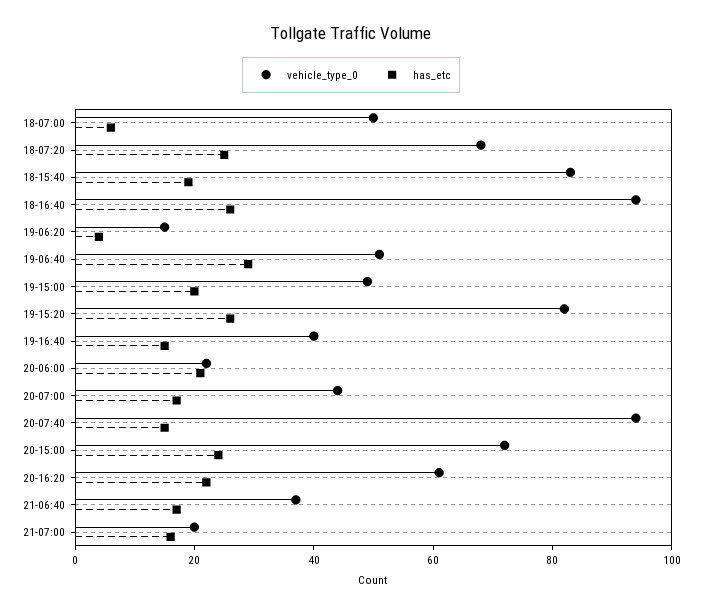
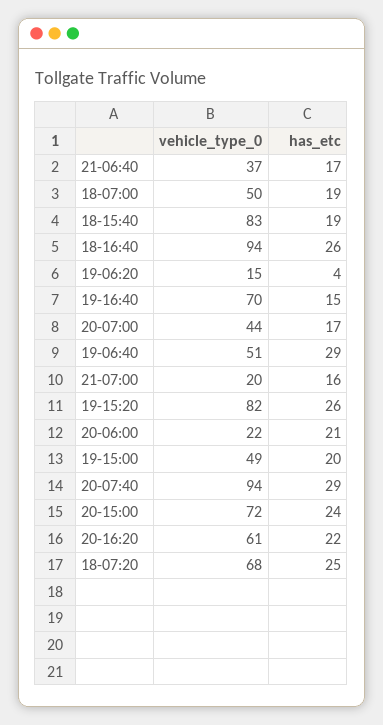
has_etc, 18-07:00: 5 -> 19
vehicle_type_0, 19-16:40: 40 -> 70
has_etc, 20-07:40: 15 -> 29

